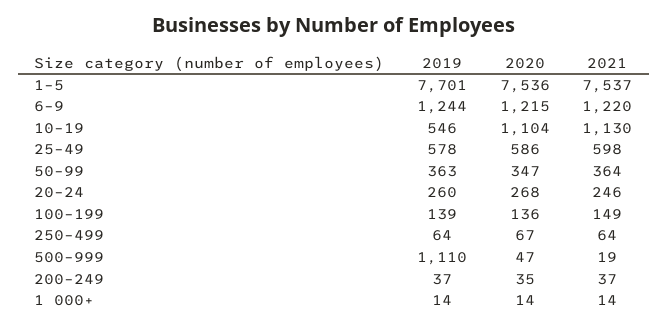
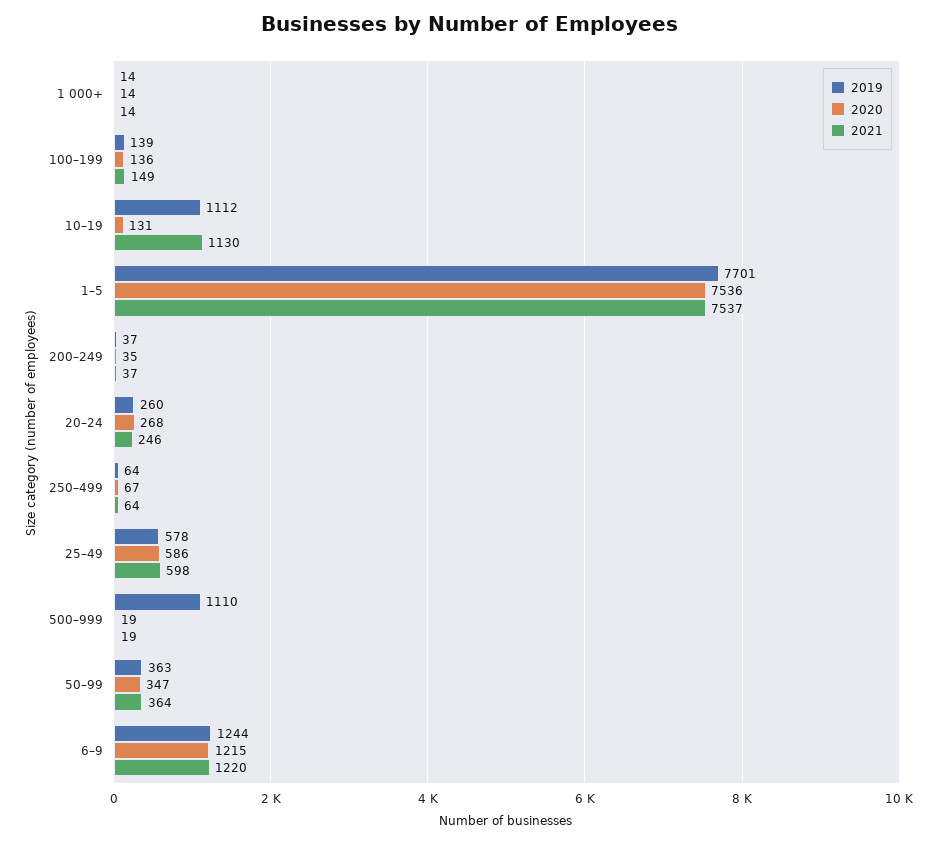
2019, 10–19: 546 -> 1112
2020, 10–19: 1104 -> 131
2020, 500–999: 47 -> 19

